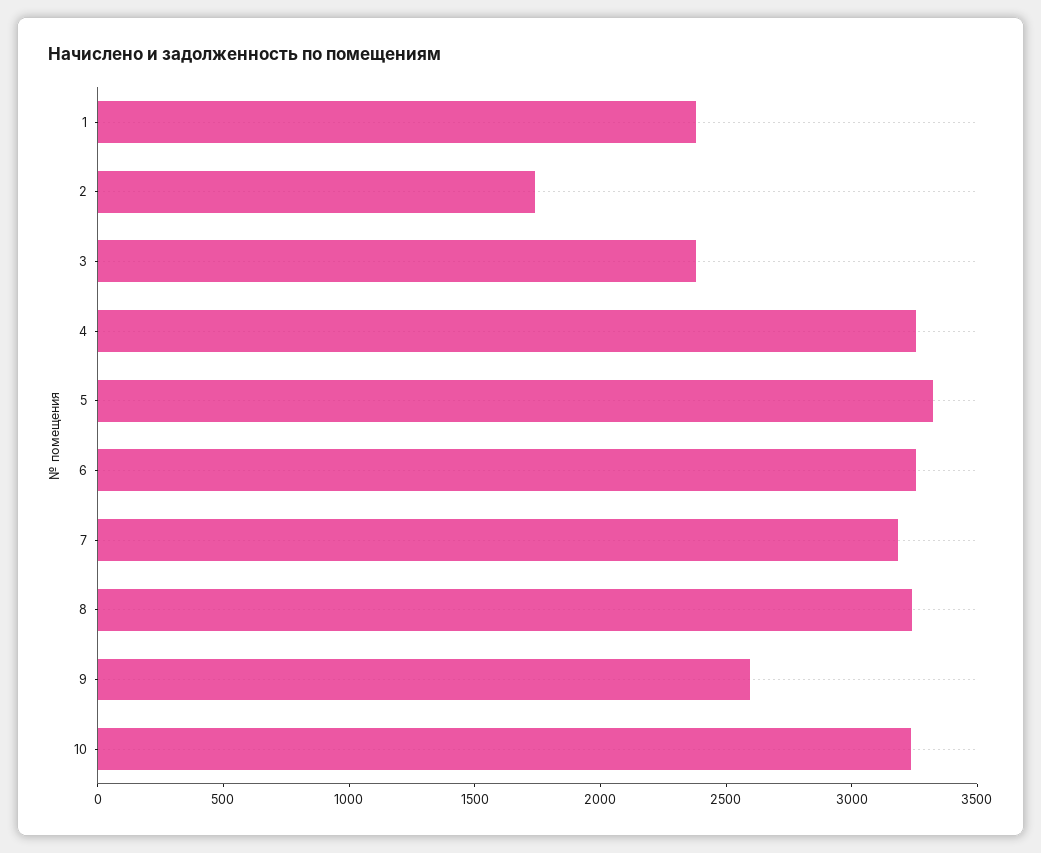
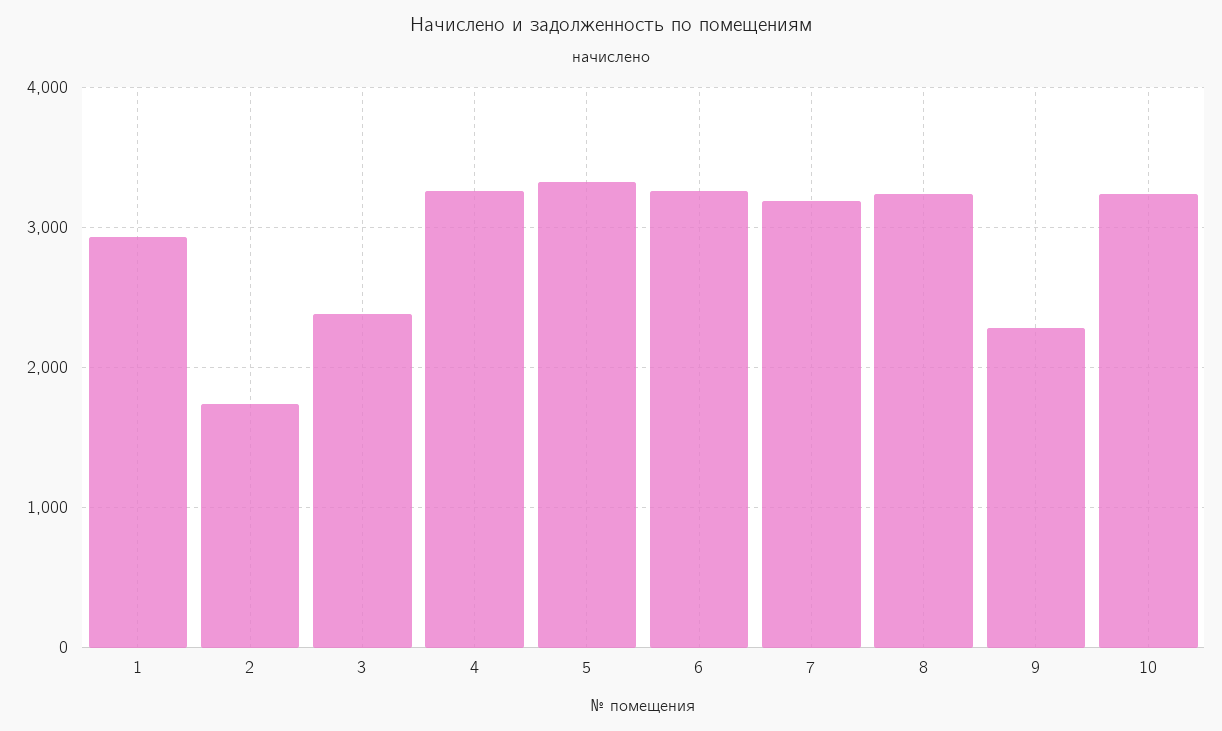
1: 2400 -> 2900
9: 2600 -> 2300

